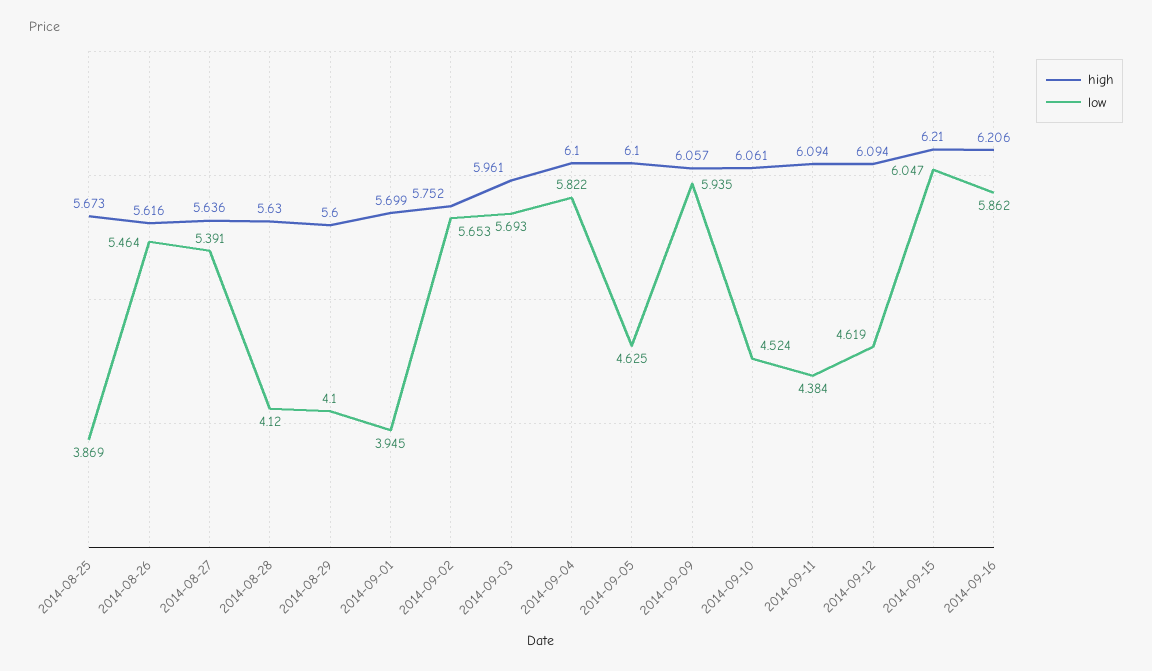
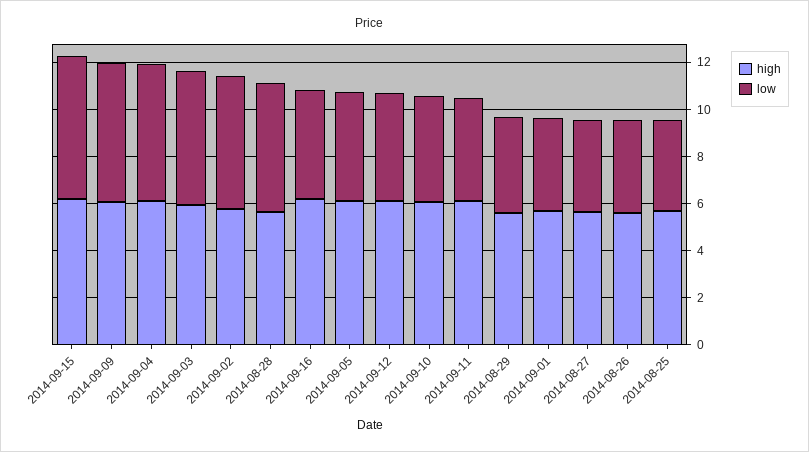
low, 2014-08-26: 5.464 -> 4
low, 2014-08-27: 5.391 -> 4
low, 2014-08-28: 4.12 -> 5.5
low, 2014-09-16: 5.862 -> 4.5

